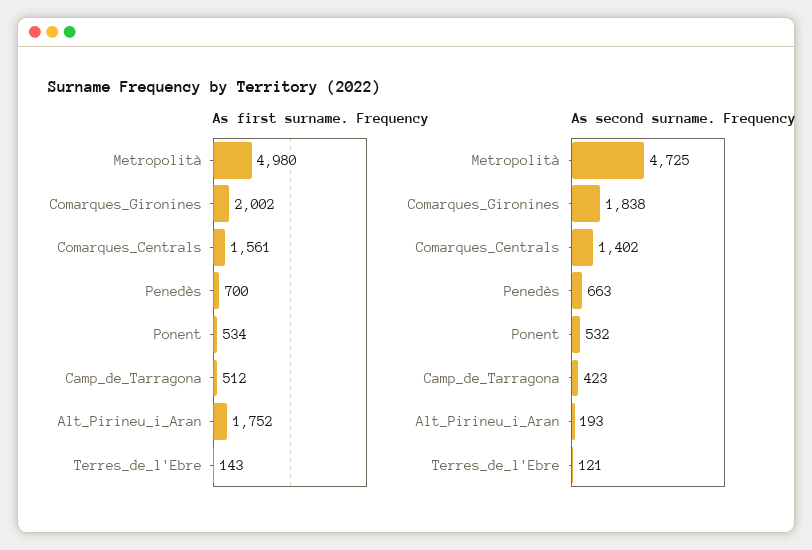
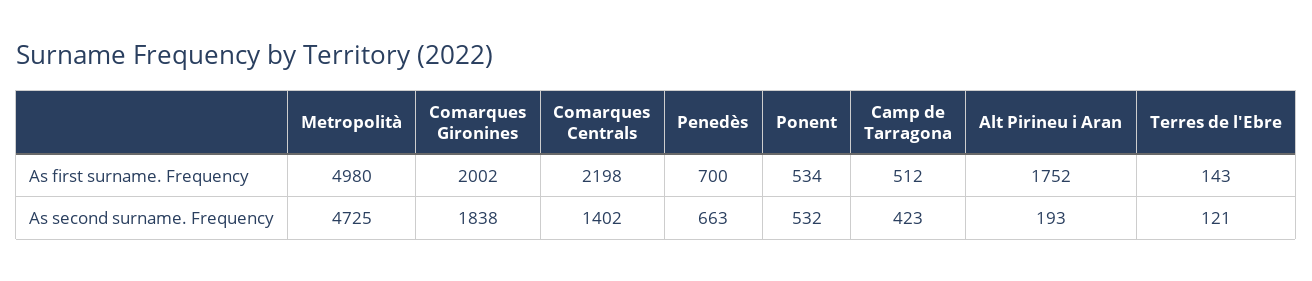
As first surname. Frequency, Comarques_Centrals: 1561 -> 2198

